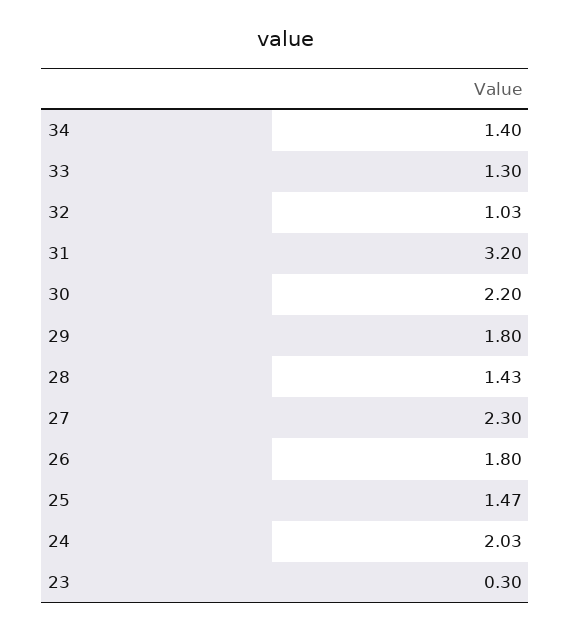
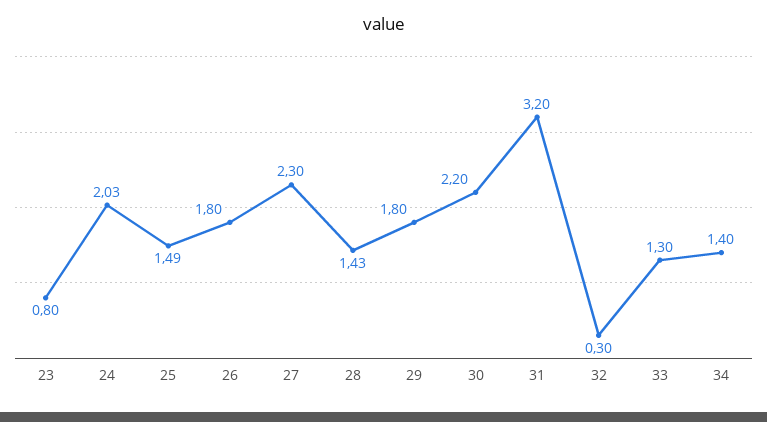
32: 1.03 -> 0.3
25: 1.47 -> 1.49
23: 0.3 -> 0.8

